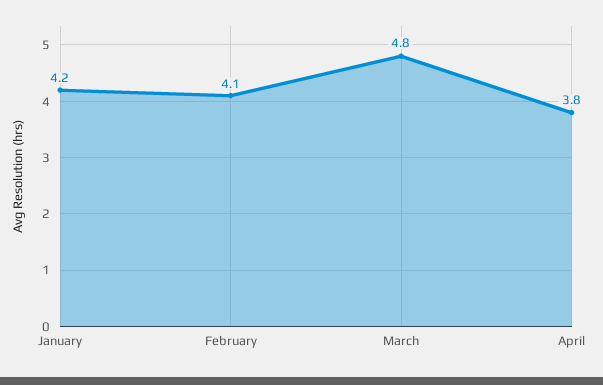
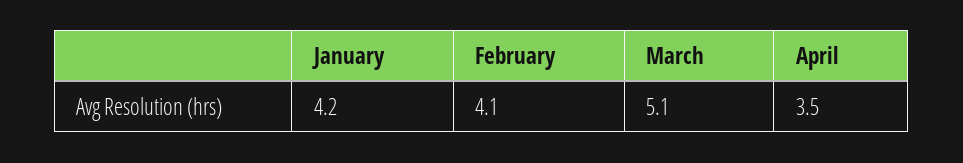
March: 4.8 -> 5.1
April: 3.8 -> 3.5

